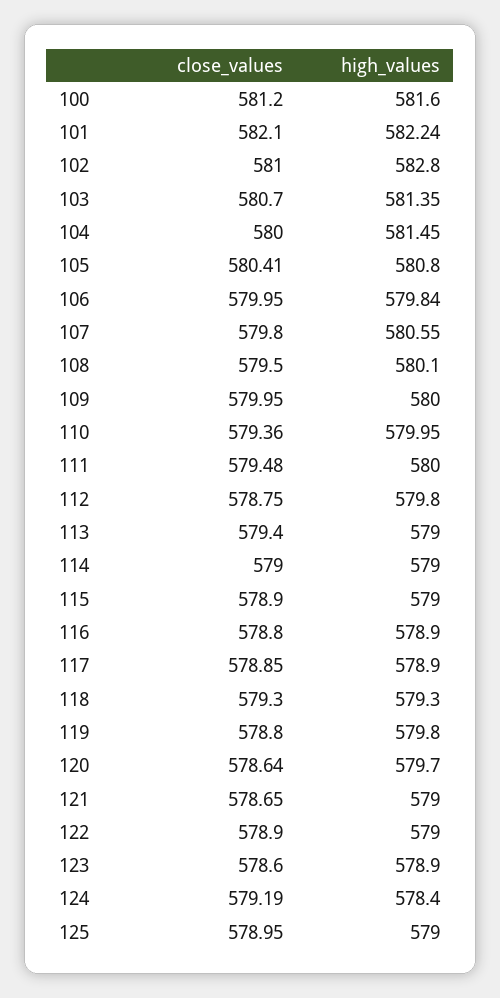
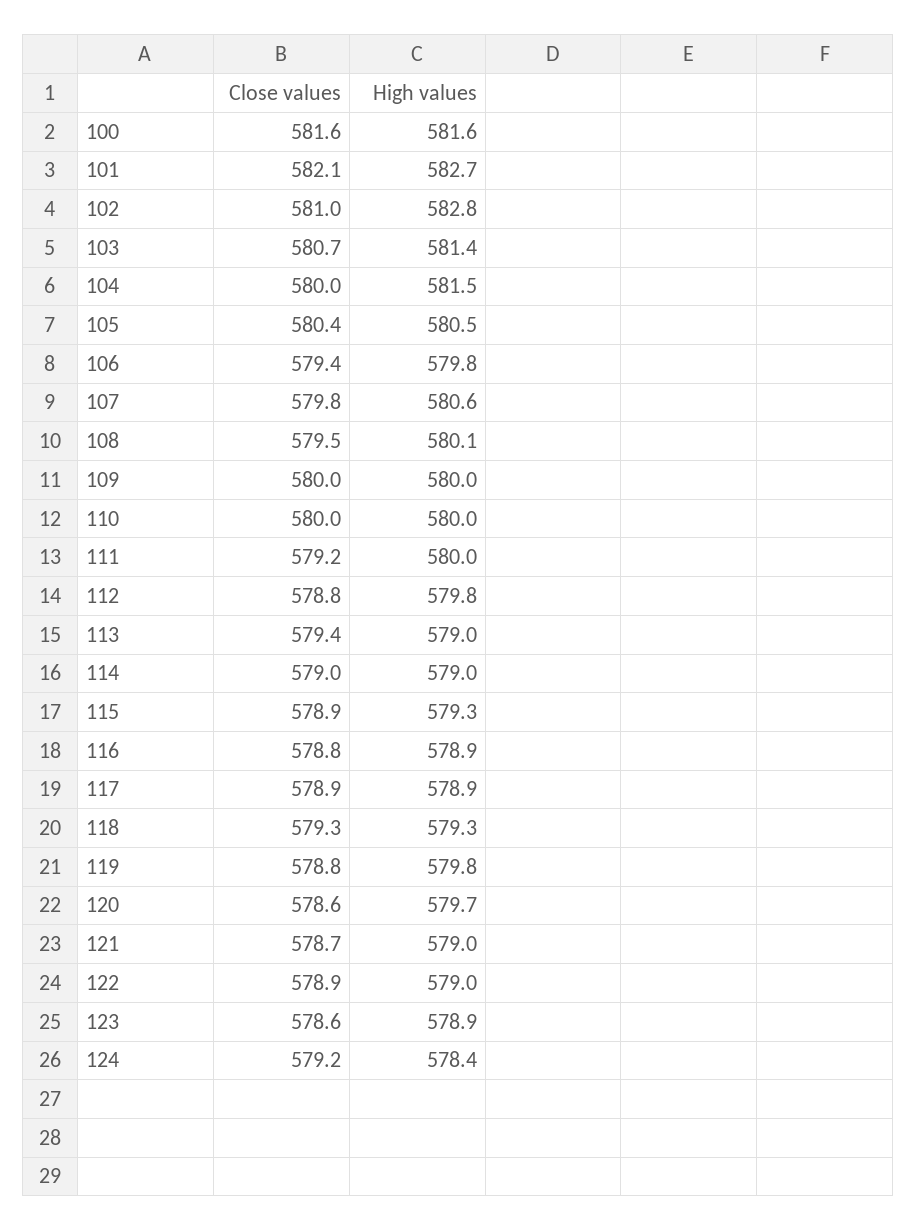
close_values, 100: 581.2 -> 581.6
high_values, 101: 582.24 -> 582.7
high_values, 105: 580.8 -> 580.5
close_values, 106: 579.95 -> 579.4
close_values, 110: 579.36 -> 580
close_values, 111: 579.48 -> 579.2
high_values, 115: 579 -> 579.3
close_values, 125: 578.95 -> none
high_values, 125: 579 -> none

